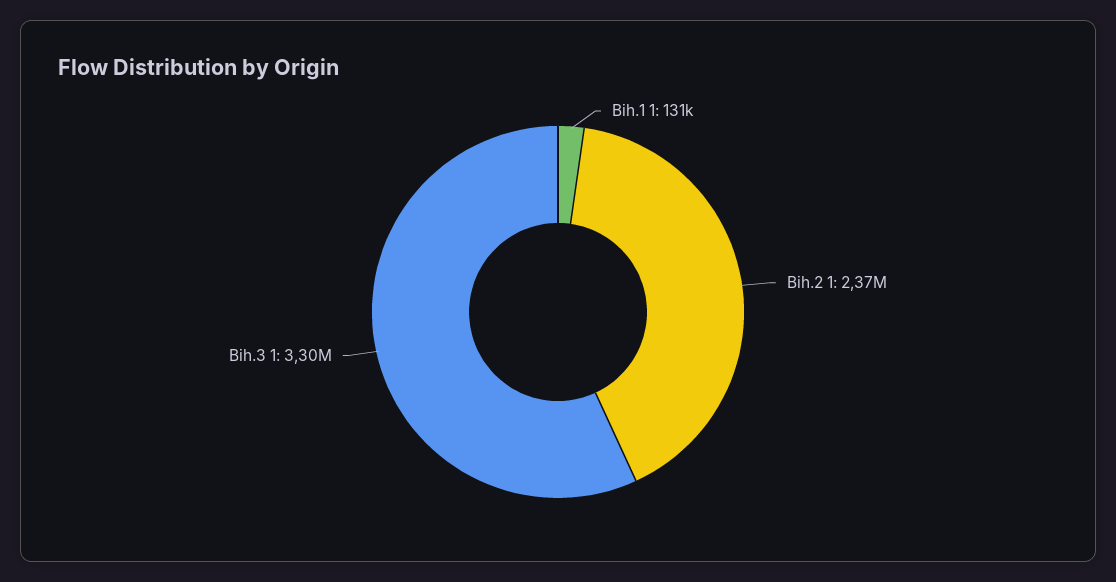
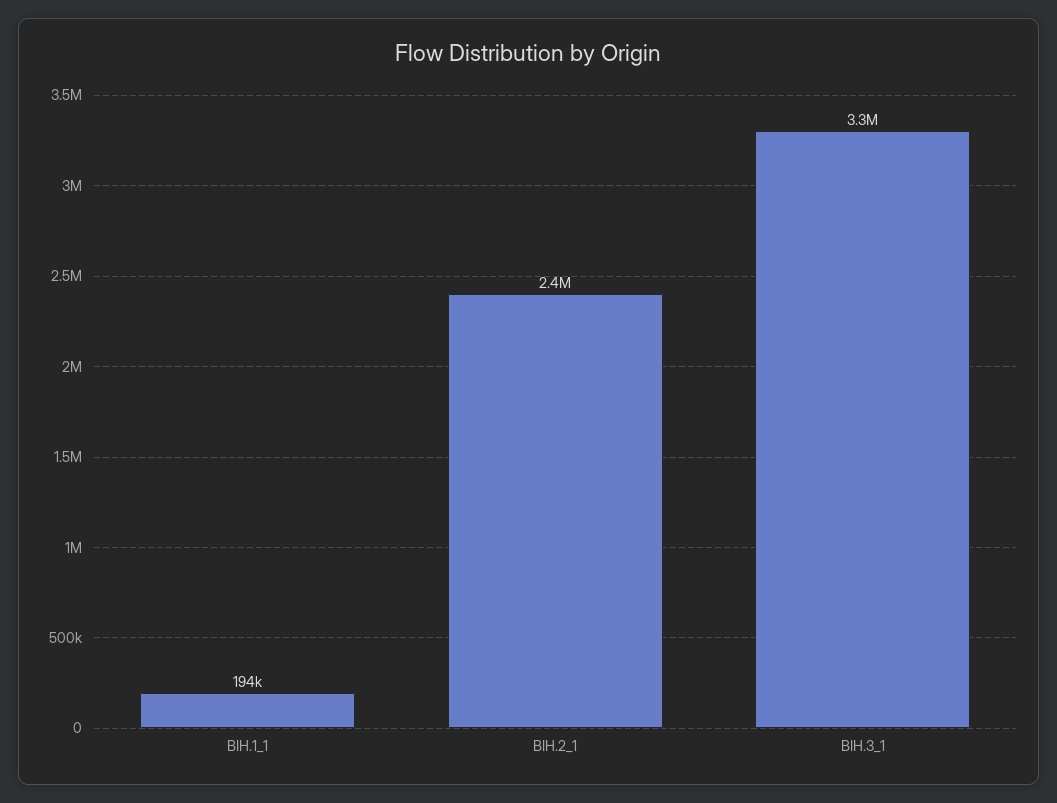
Bih.1 1: 131000 -> 194000

